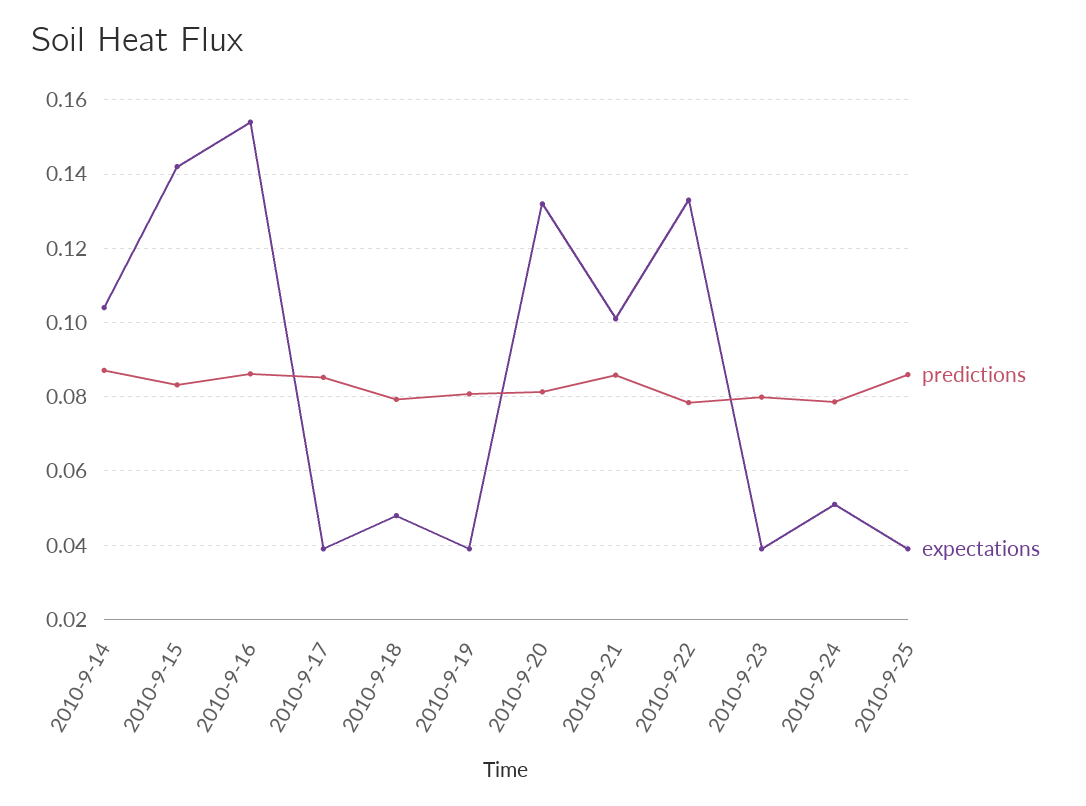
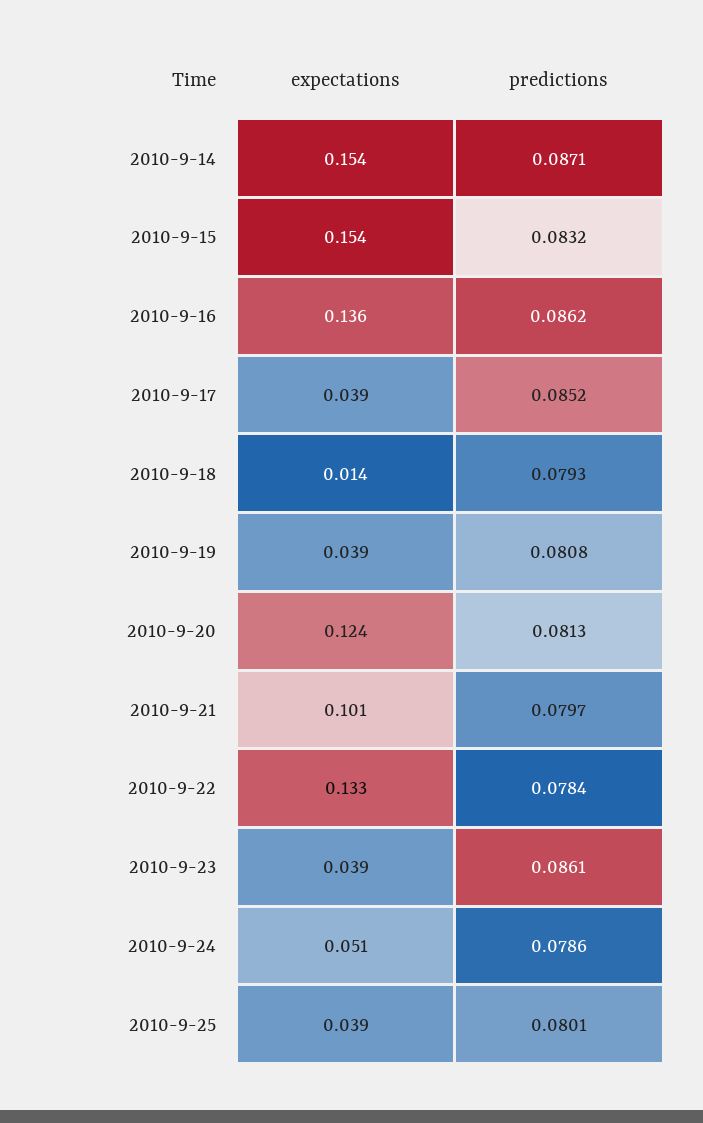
expectations, 2010-9-14: 0.104 -> 0.154
expectations, 2010-9-15: 0.142 -> 0.154
expectations, 2010-9-16: 0.154 -> 0.136
expectations, 2010-9-18: 0.048 -> 0.014
expectations, 2010-9-20: 0.132 -> 0.124
predictions, 2010-9-21: 0.086 -> 0.0797
predictions, 2010-9-23: 0.08 -> 0.0861
predictions, 2010-9-25: 0.086 -> 0.0801

